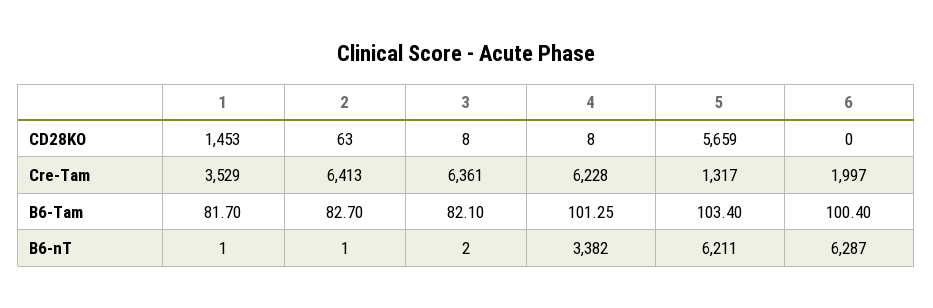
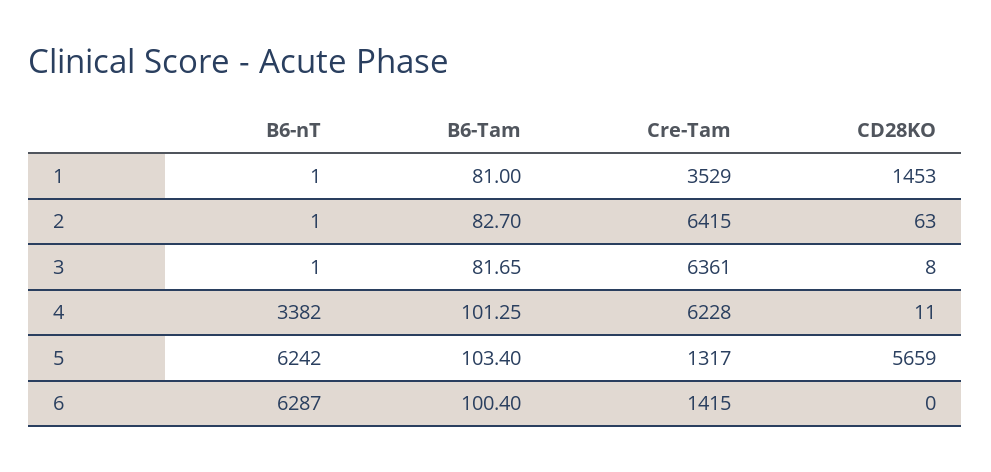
4, CD28KO: 8 -> 11
2, Cre-Tam: 6413 -> 6415
6, Cre-Tam: 1997 -> 1415
1, B6-Tam: 81.7 -> 81
3, B6-Tam: 82.1 -> 81.65
3, B6-nT: 2 -> 1
5, B6-nT: 6211 -> 6242

